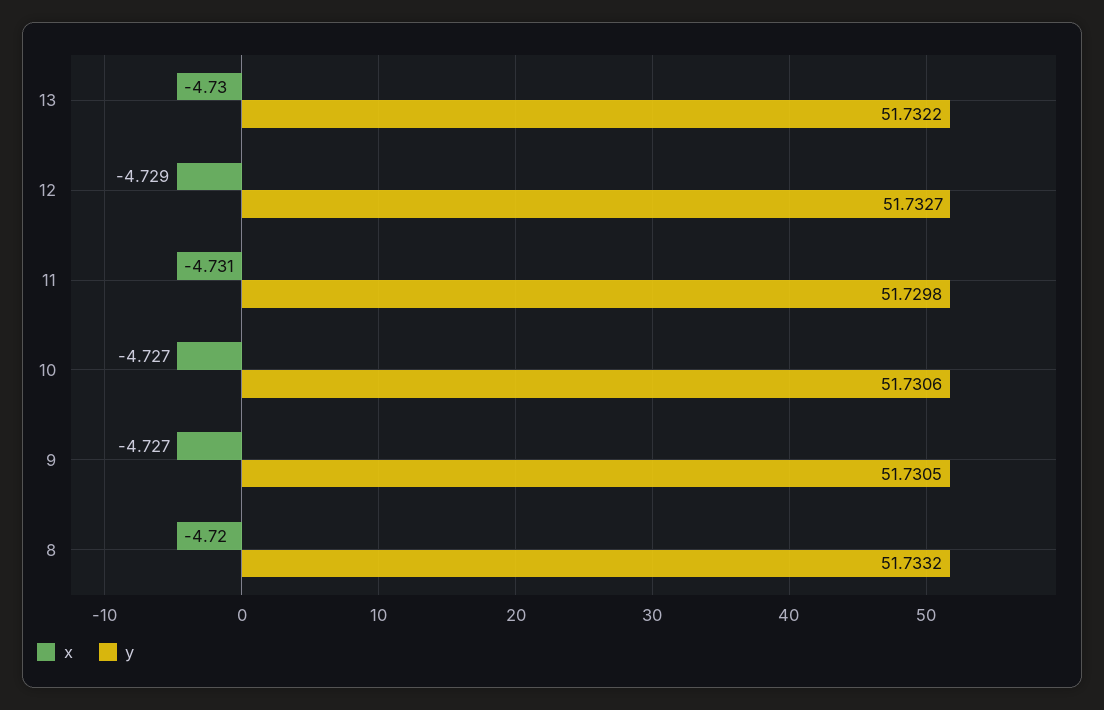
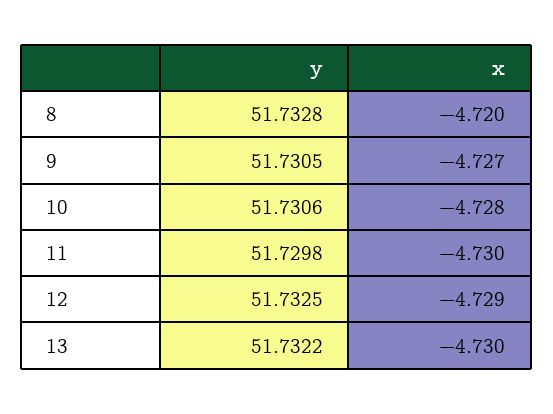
y, 12: 51.7327 -> 51.7325
x, 11: -4.731 -> -4.73
x, 10: -4.727 -> -4.728
y, 8: 51.7332 -> 51.7328

